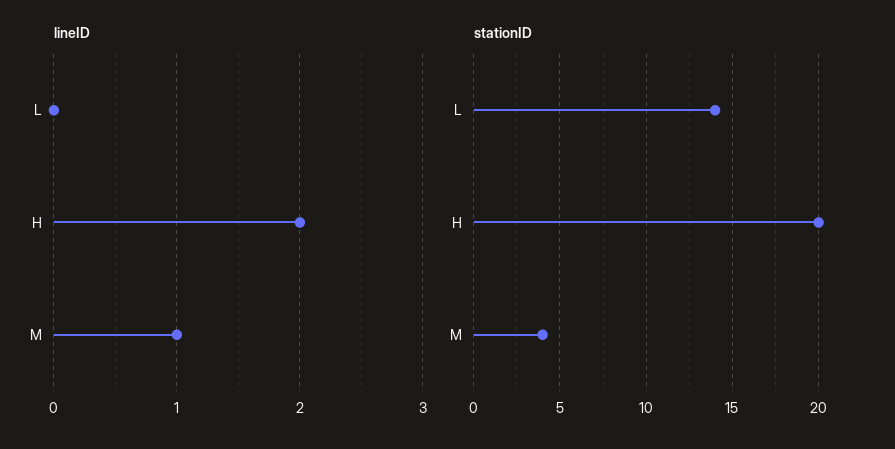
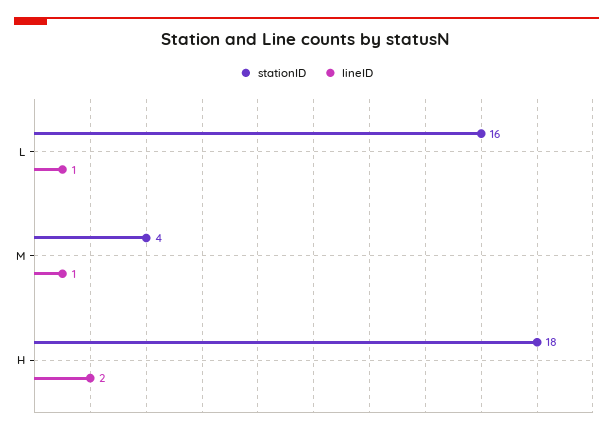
lineID, L: 0 -> 1
stationID, L: 14 -> 16
stationID, H: 20 -> 18

